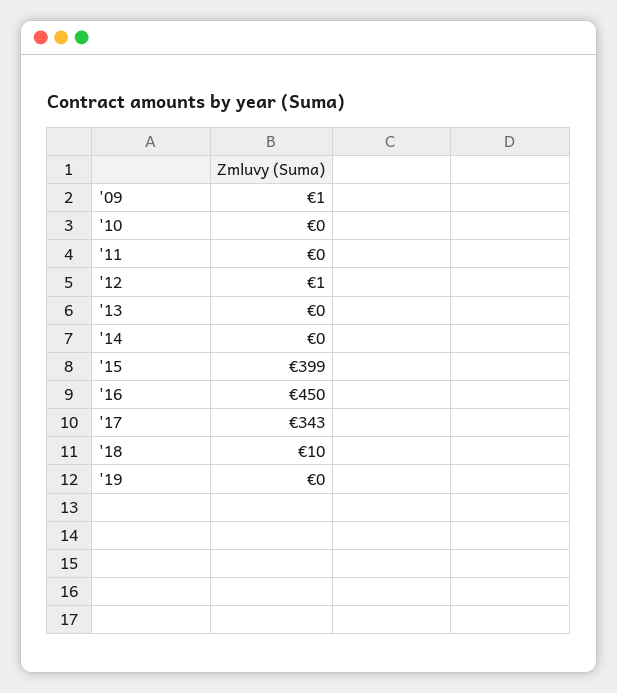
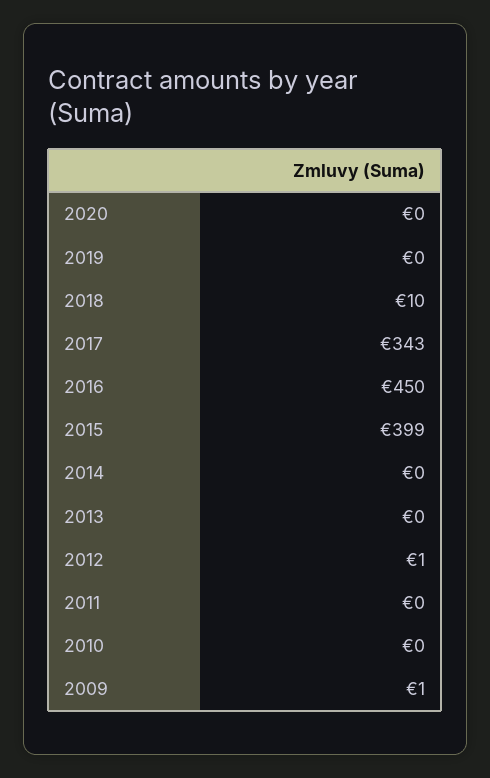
2020: none -> 0

